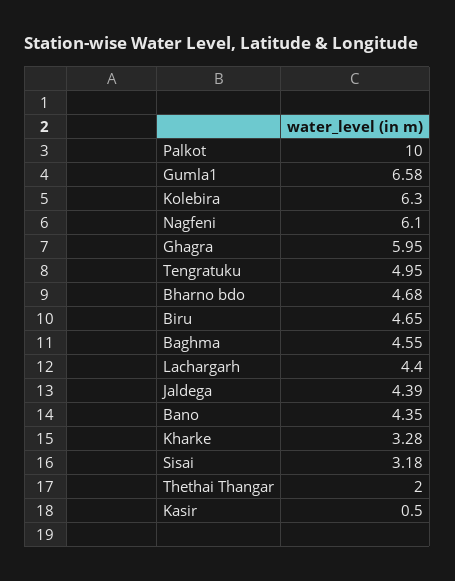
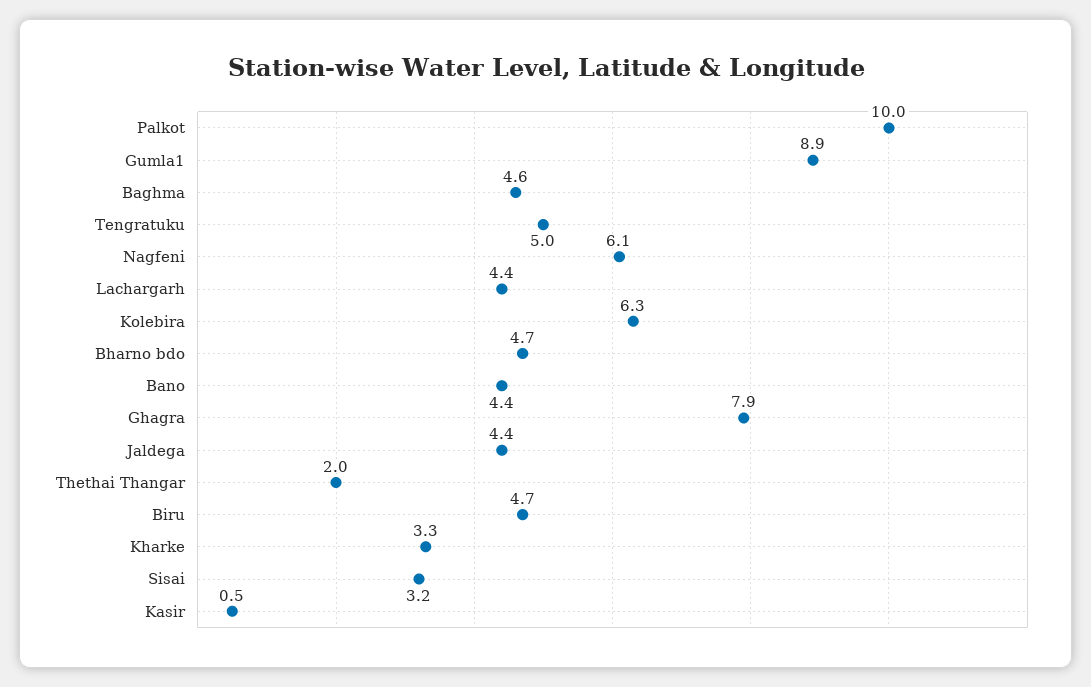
Gumla1: 6.58 -> 8.9
Ghagra: 5.95 -> 7.9

